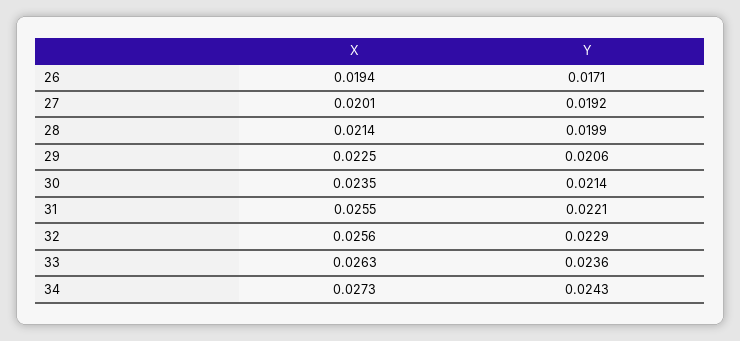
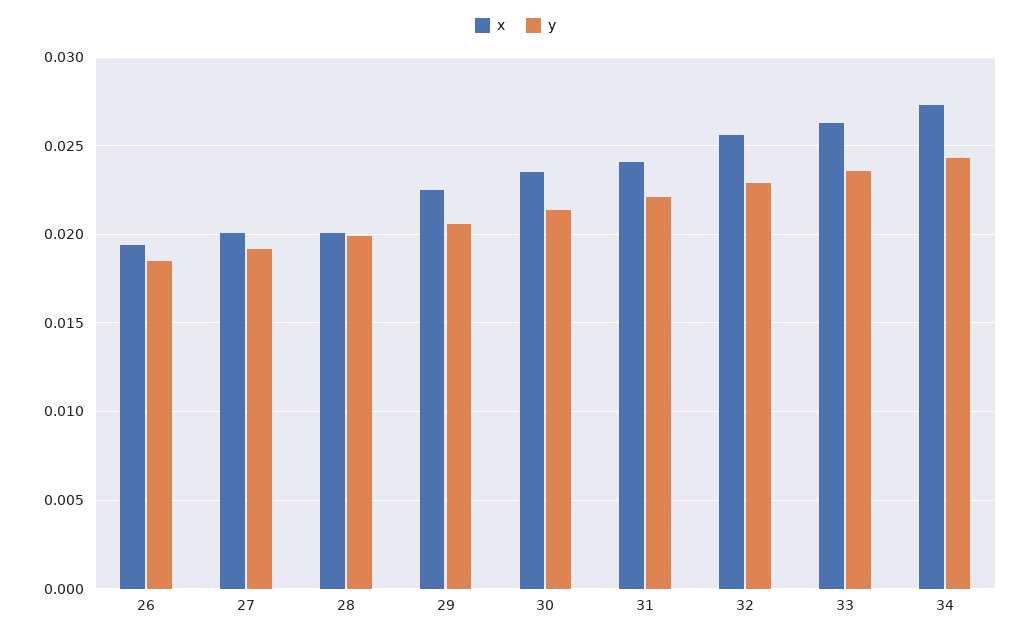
Y, 26: 0.0171 -> 0.0185
X, 28: 0.0214 -> 0.02
X, 31: 0.0255 -> 0.024

